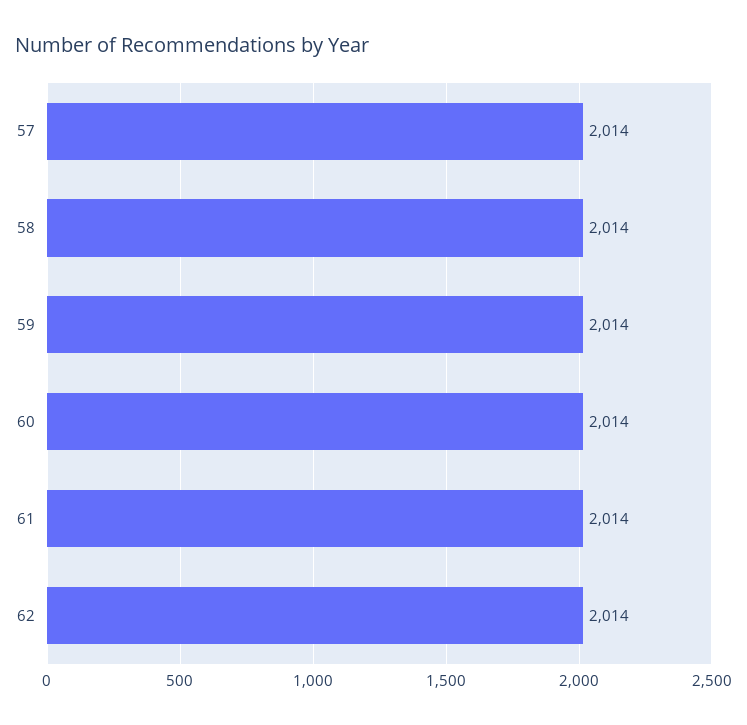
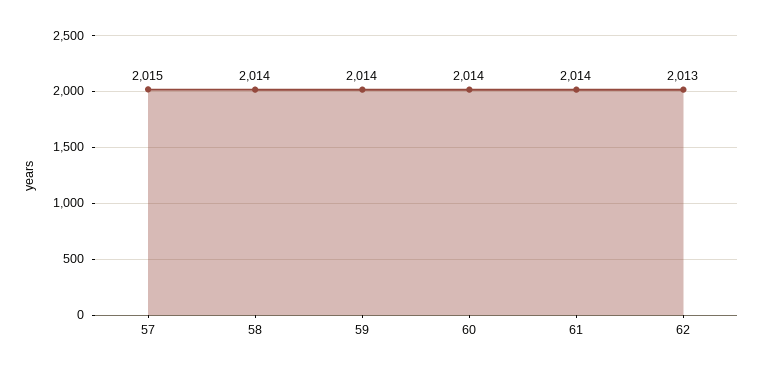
57: 2014 -> 2015
62: 2014 -> 2013

